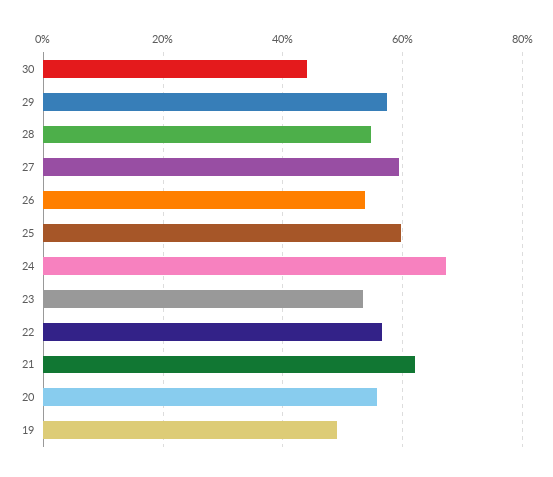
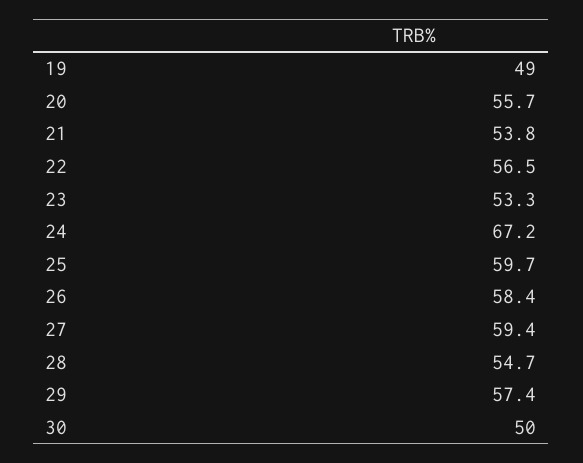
30: 44 -> 50
26: 54 -> 58.4
21: 62 -> 53.8

